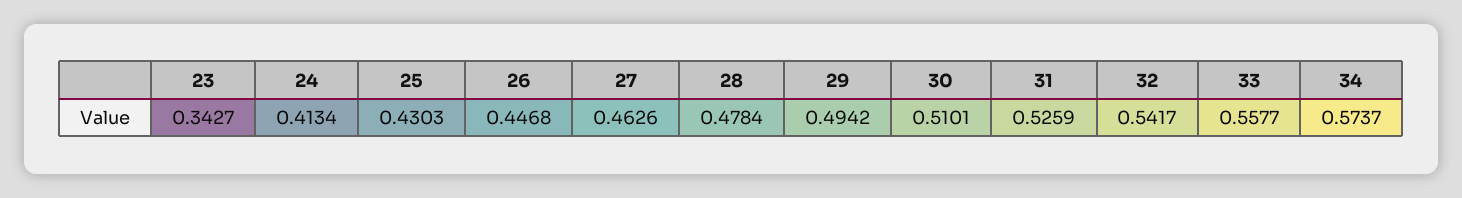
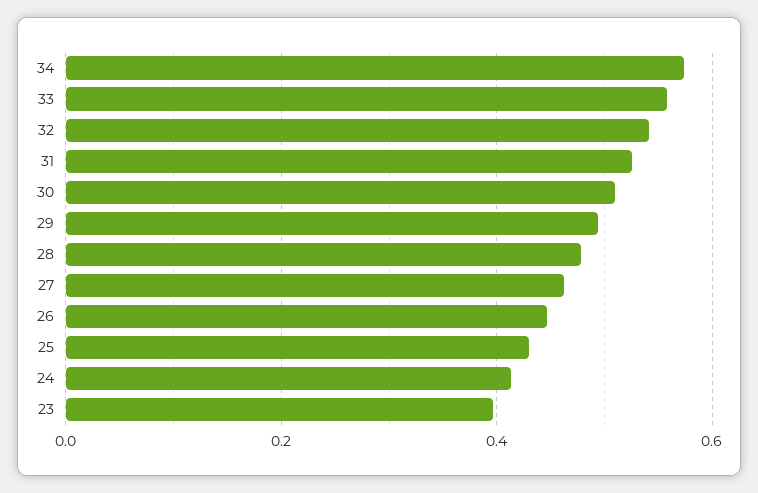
23: 0.3427 -> 0.4

